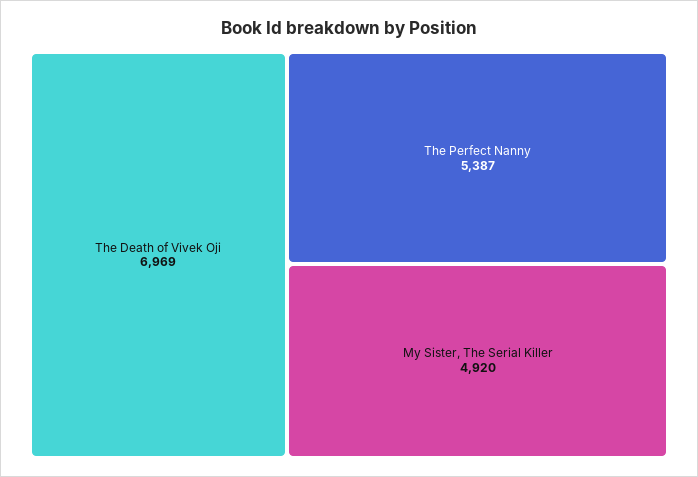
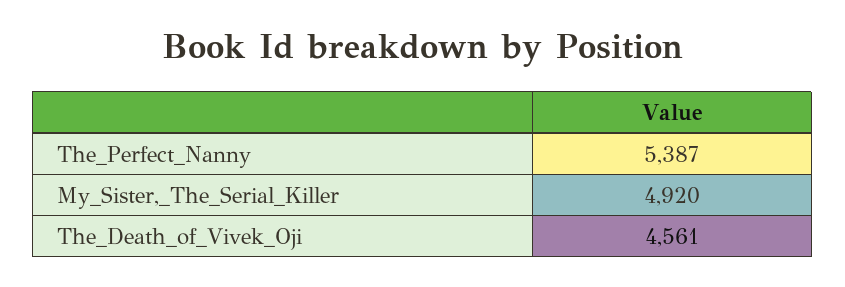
The Death of Vivek Oji: 6969 -> 4561

